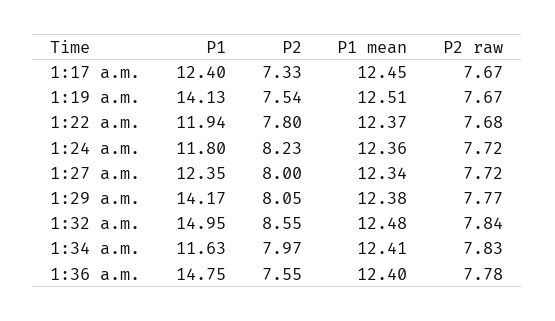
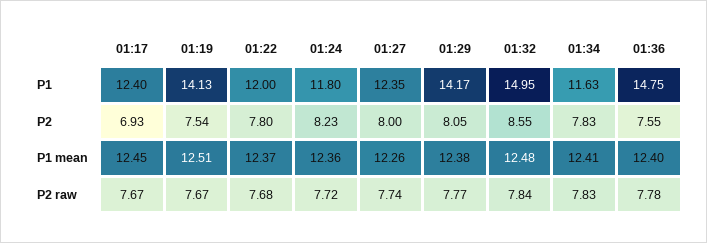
P2, 1:17 a.m.: 7.33 -> 6.93
P1, 1:22 a.m.: 11.94 -> 12
P1 mean, 1:27 a.m.: 12.34 -> 12.26
P2 raw, 1:27 a.m.: 7.72 -> 7.74
P2, 1:34 a.m.: 7.97 -> 7.83

